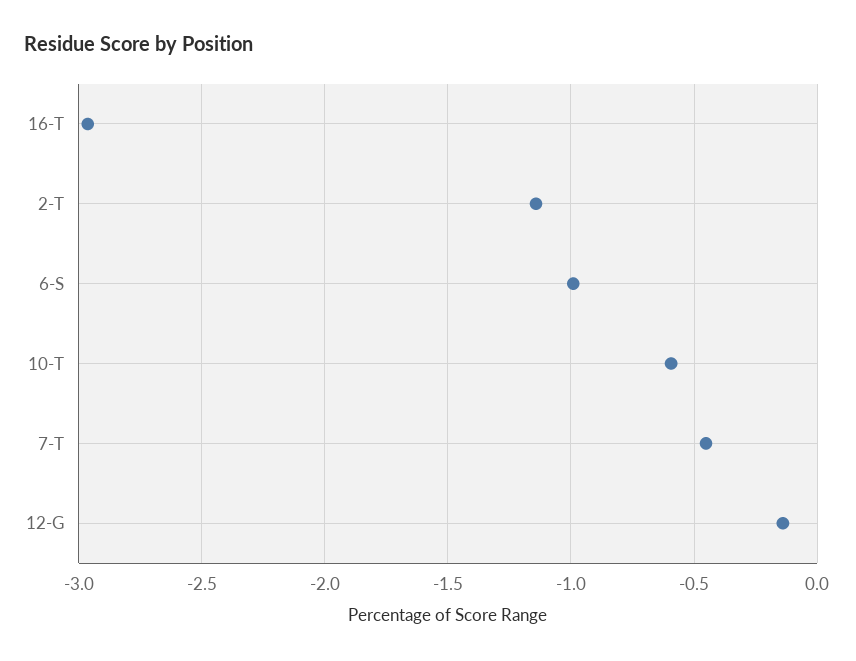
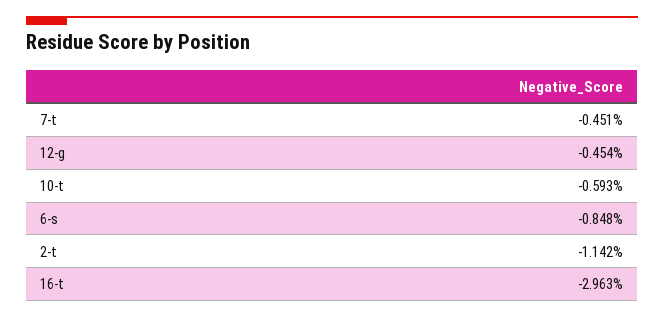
6-S: -1 -> -0.848
12-G: -0.15 -> -0.454

